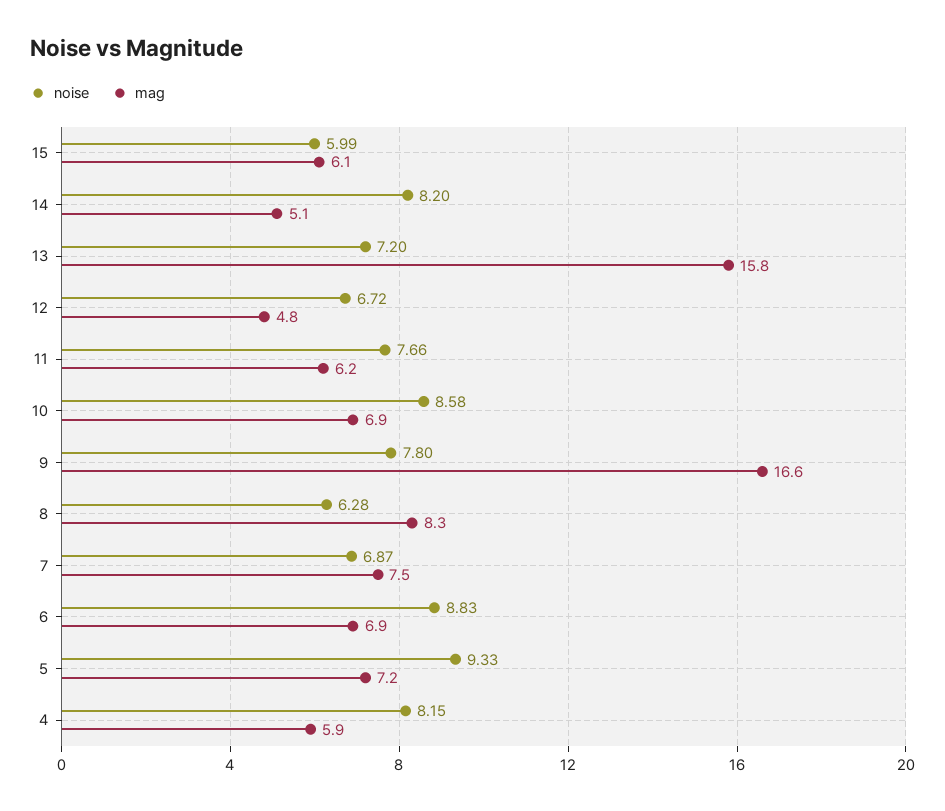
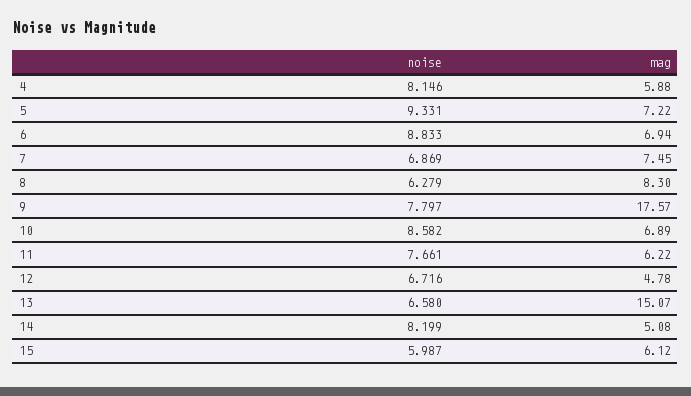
noise, 13: 7.2 -> 6.58
mag, 13: 15.8 -> 15.07
mag, 9: 16.6 -> 17.57

